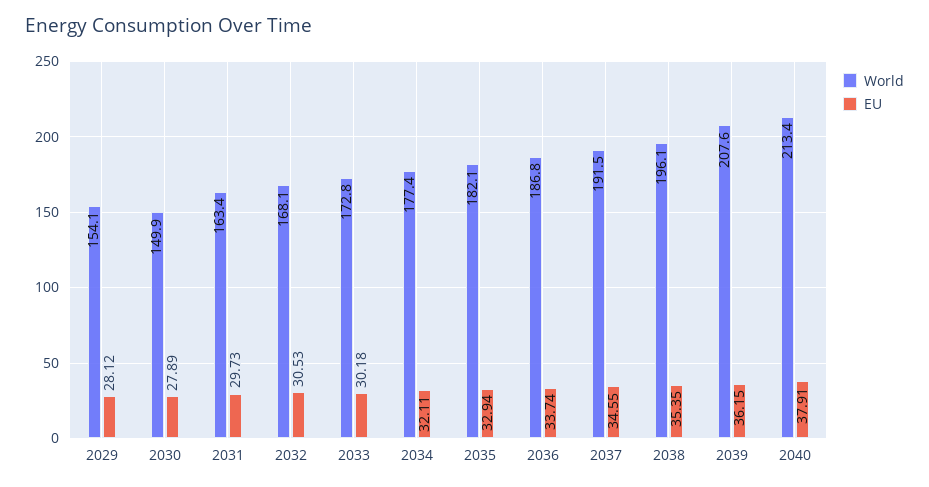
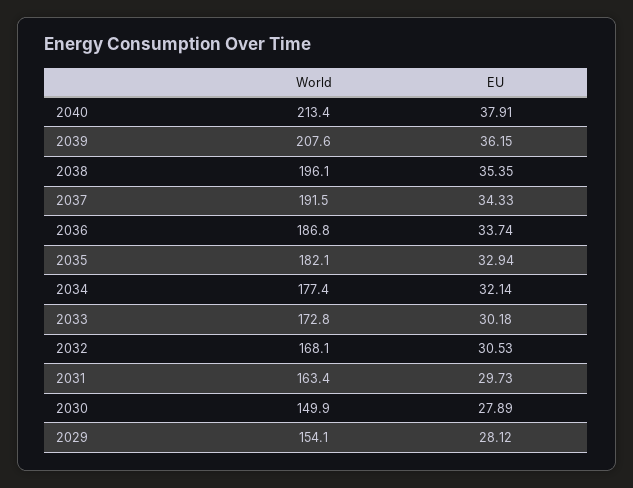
EU, 2034: 32.11 -> 32.14
EU, 2037: 34.55 -> 34.33

